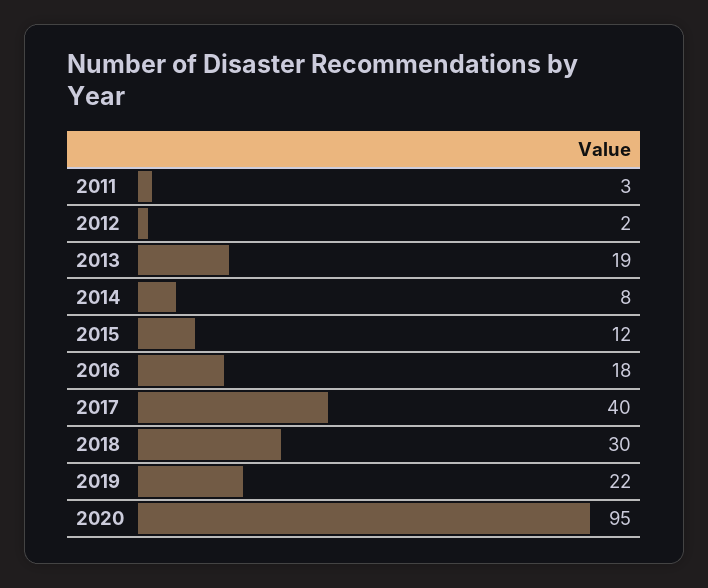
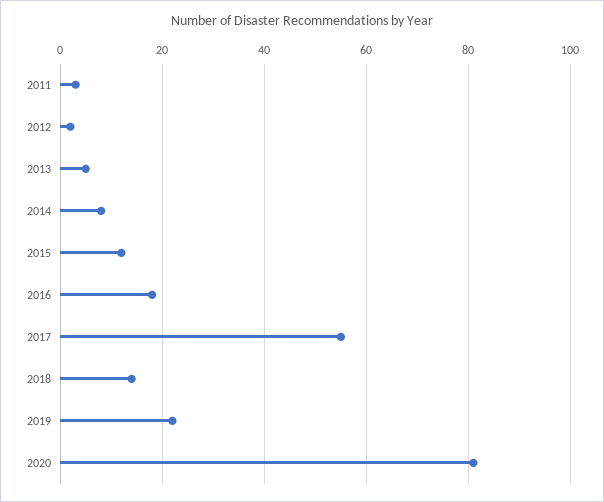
2013: 19 -> 5
2017: 40 -> 55
2018: 30 -> 15
2020: 95 -> 80

